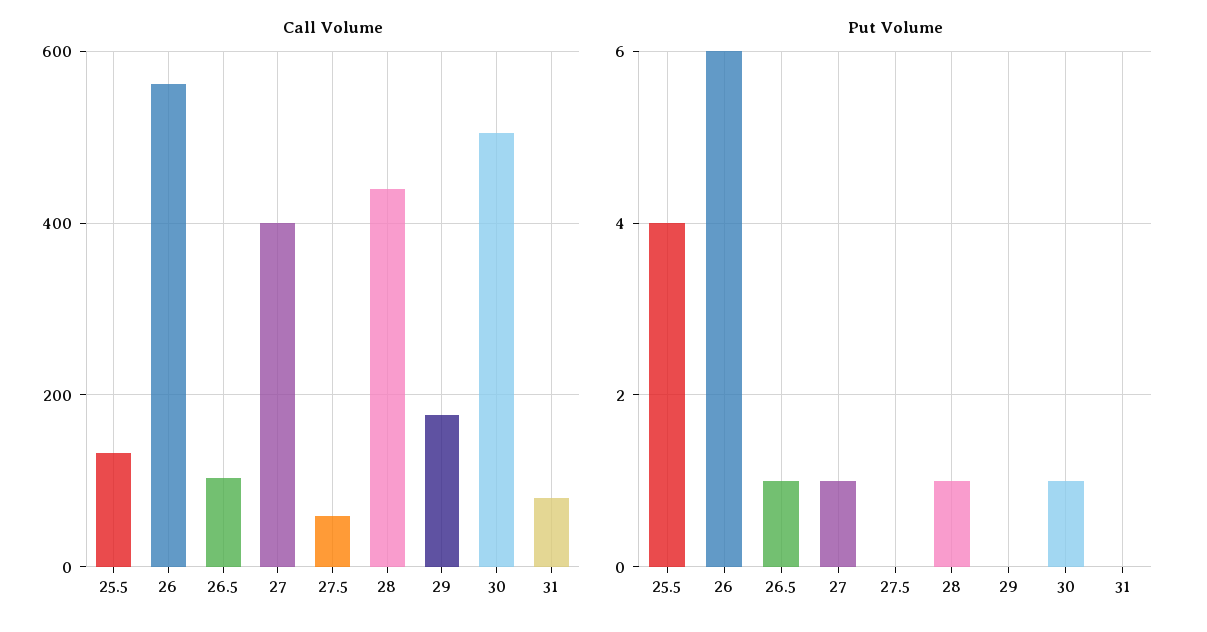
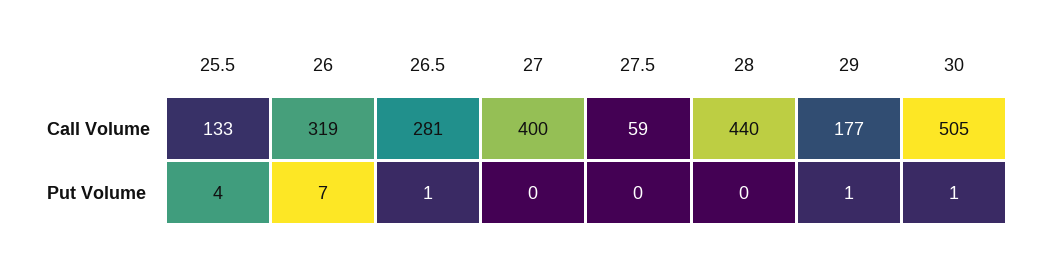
Call Volume, 26: 560 -> 319
Call Volume, 26.5: 100 -> 281
Call Volume, 31: 80 -> none
Put Volume, 26: 6 -> 7
Put Volume, 27: 1 -> 0
Put Volume, 28: 1 -> 0
Put Volume, 29: 0 -> 1
Put Volume, 31: 0 -> none

